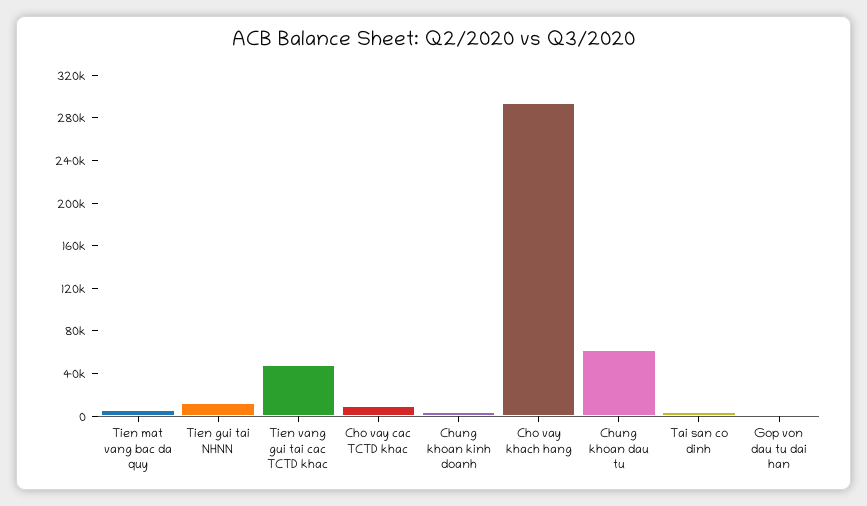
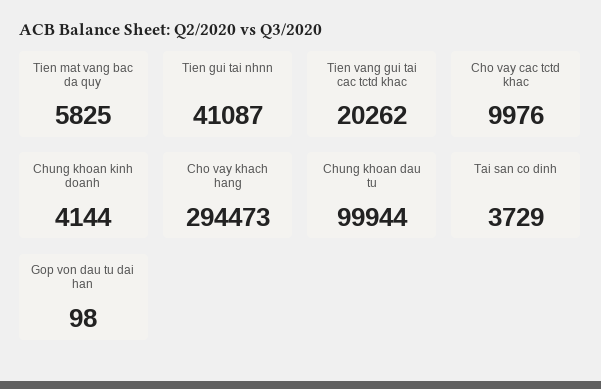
Tien gui tai NHNN: 10000 -> 41087
Tien vang gui tai cac TCTD khac: 50000 -> 20262
Chung khoan dau tu: 60000 -> 99944

